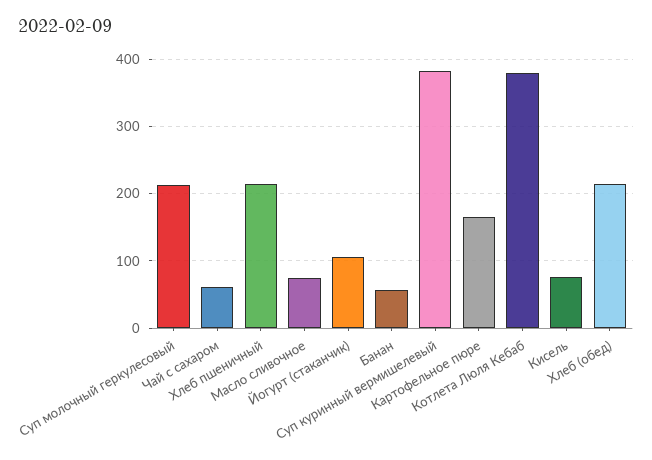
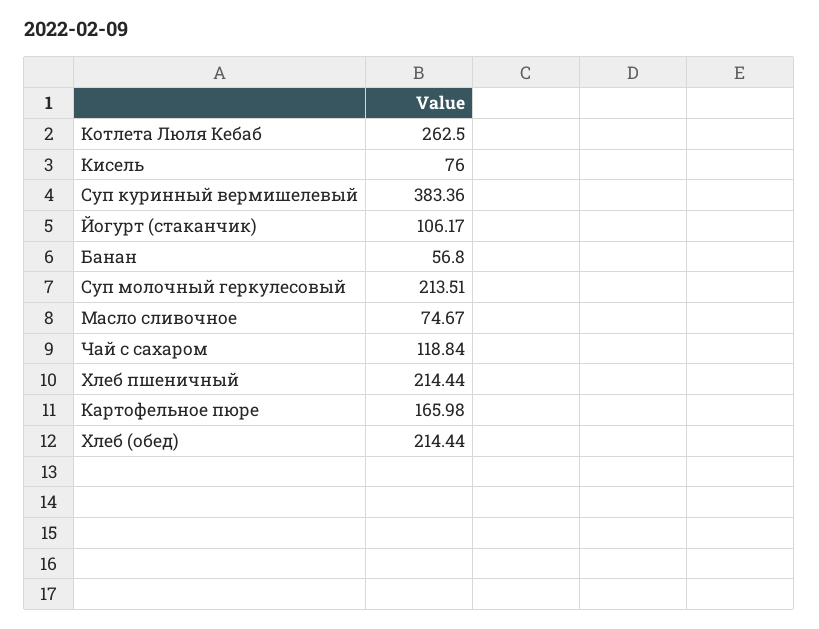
Чай с сахаром: 60 -> 118.84
Котлета Люля Кебаб: 380 -> 262.5

